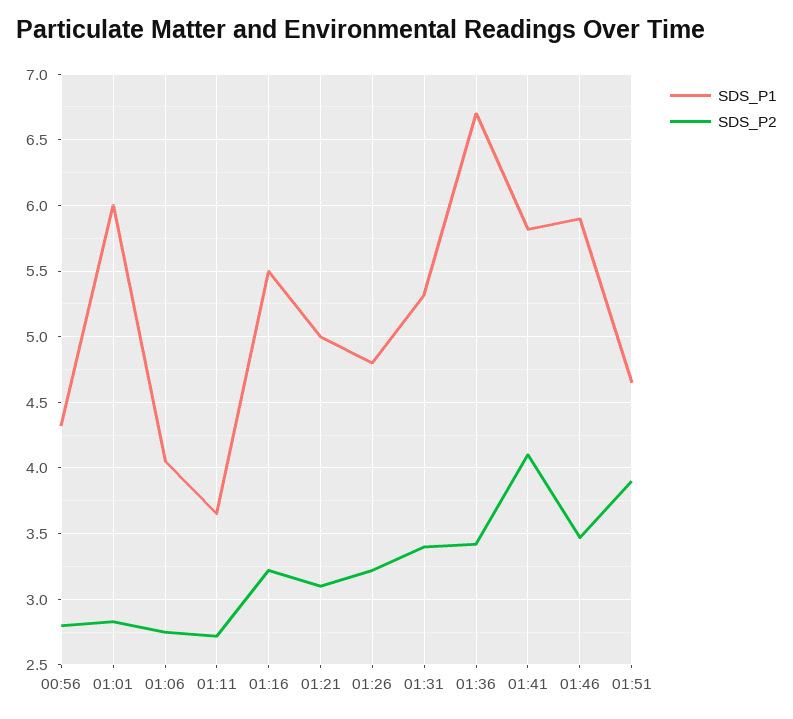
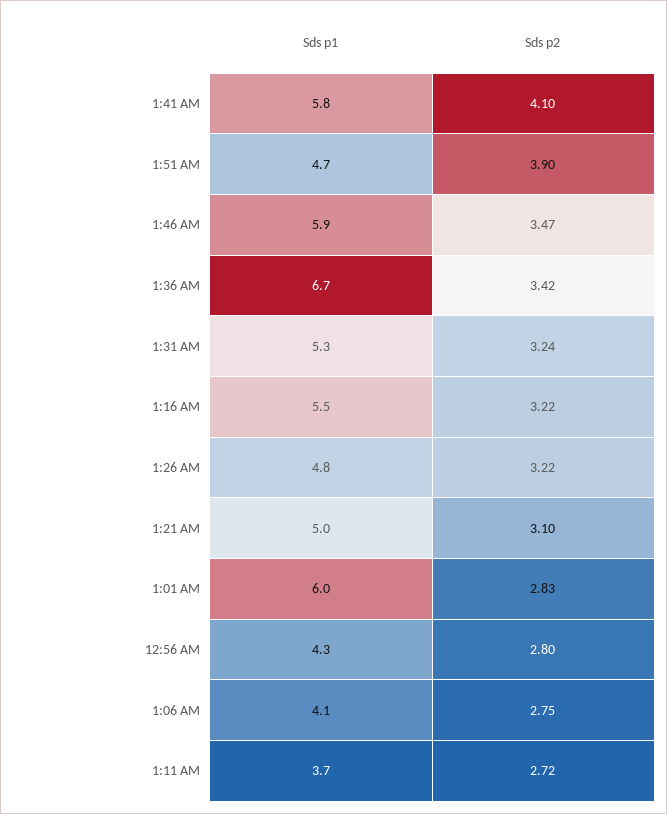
SDS_P2, 01:31: 3.4 -> 3.24

